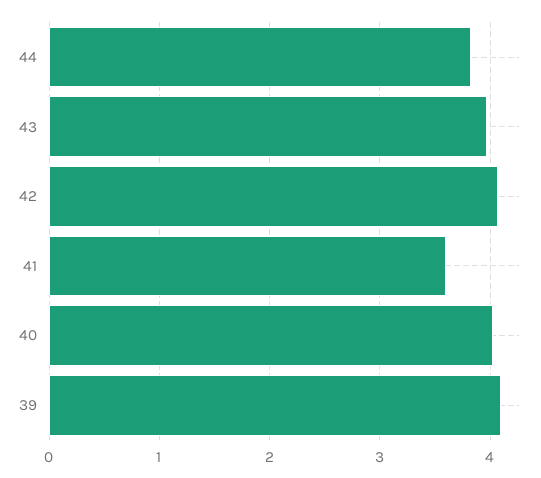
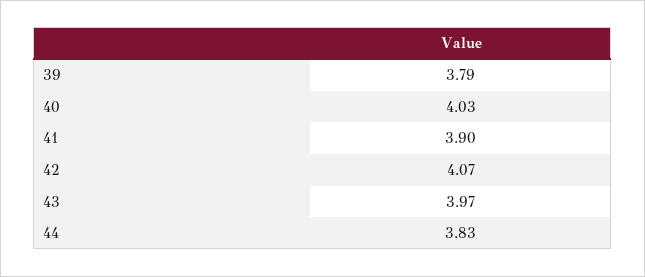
41: 3.6 -> 3.9
39: 4.1 -> 3.79

